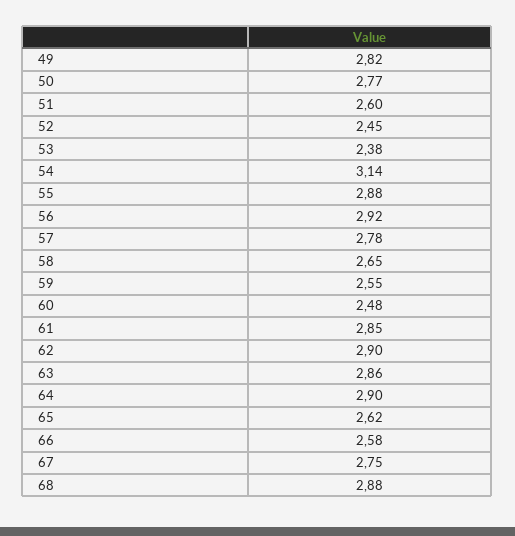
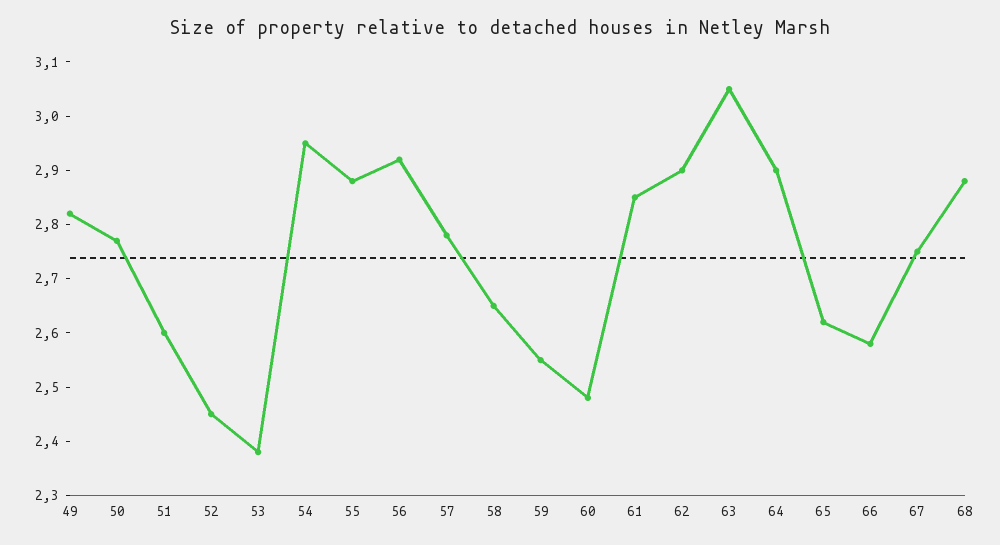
54: 3.14 -> 2.95
63: 2.86 -> 3.05

